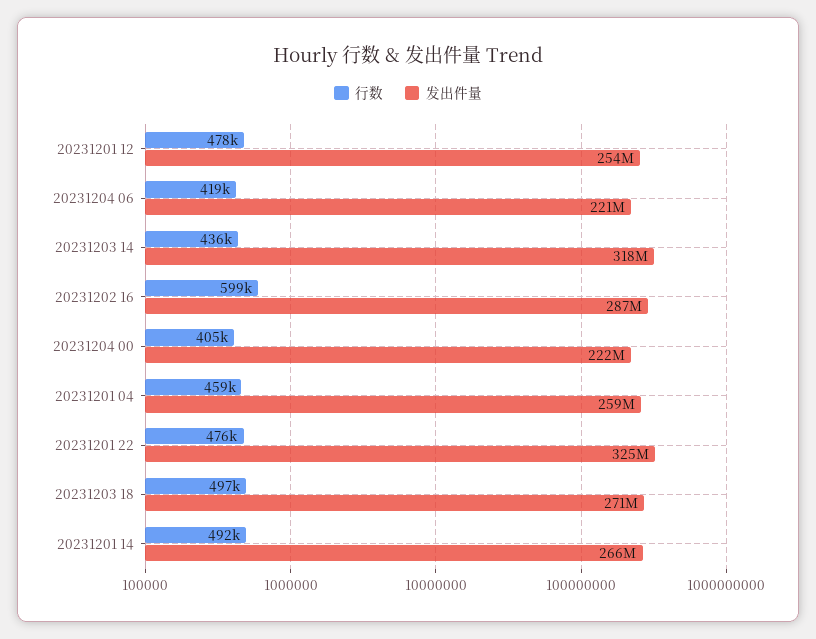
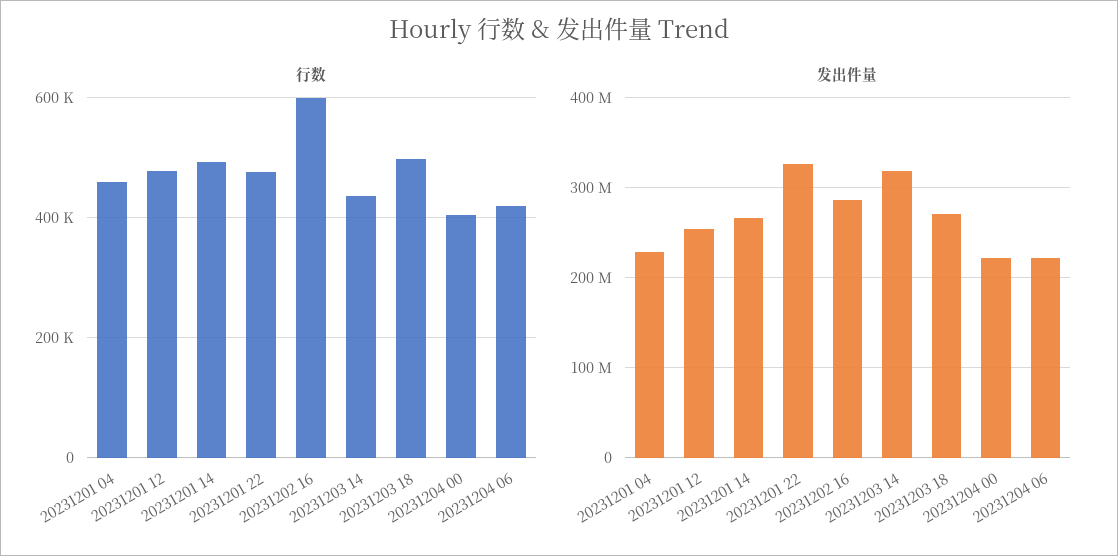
发出件量, 20231201 04: 259000000 -> 230000000

